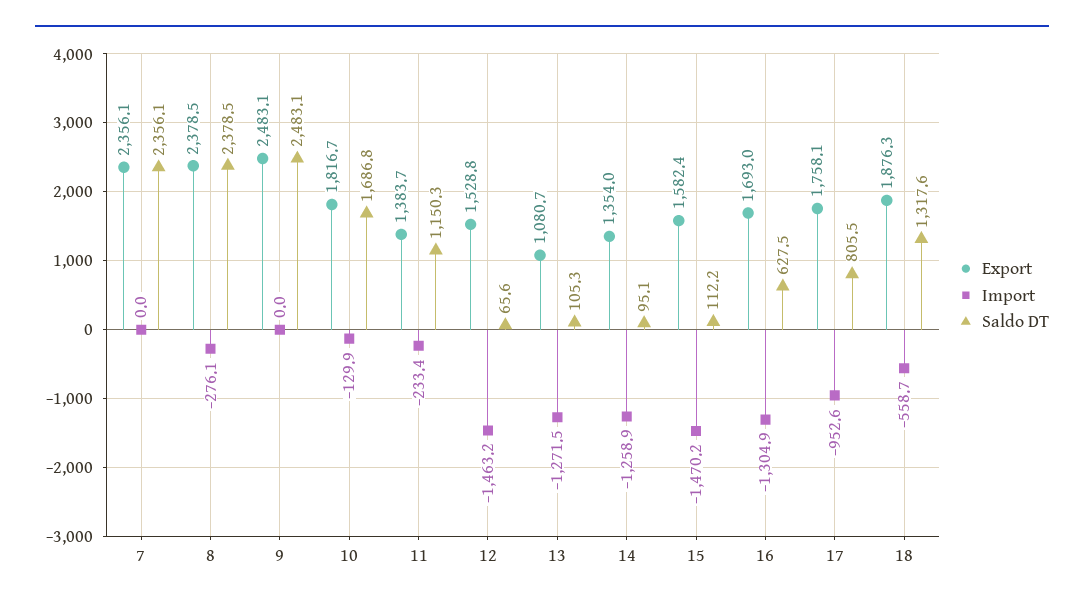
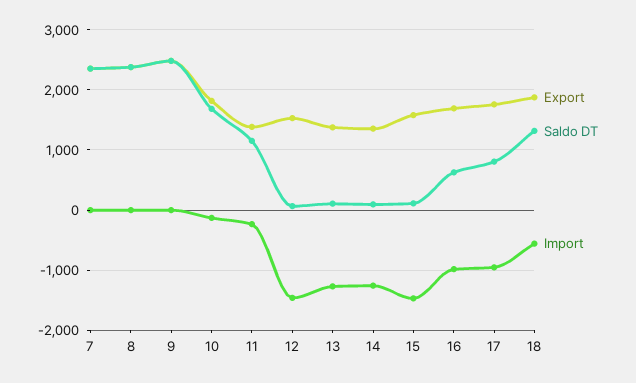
Import, 8: -276.1 -> 0
Export, 13: 1080.7 -> 1400
Import, 16: -1304.9 -> -1000

